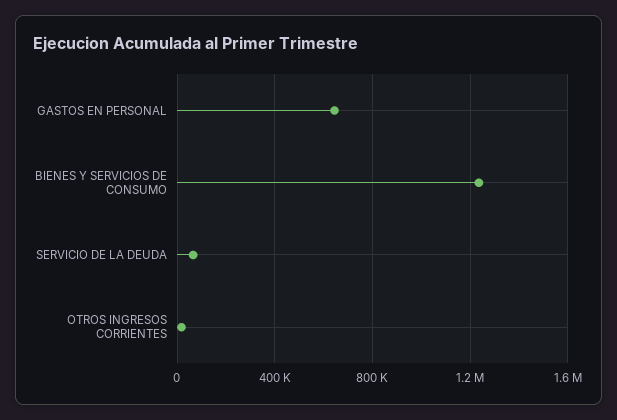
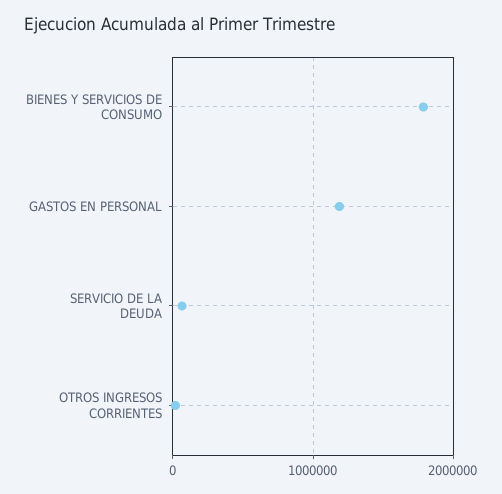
GASTOS EN PERSONAL: 650000 -> 1200000
BIENES Y SERVICIOS DE CONSUMO: 1250000 -> 1800000

